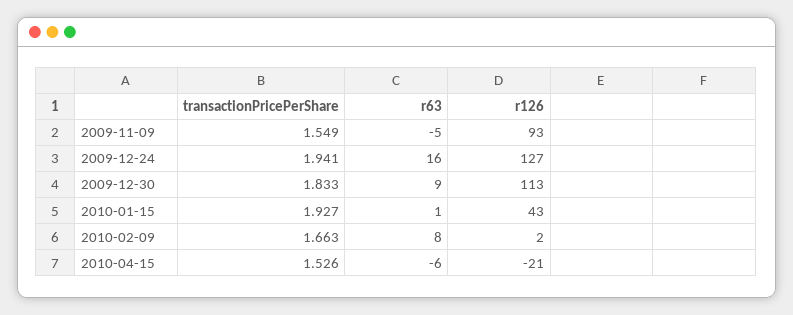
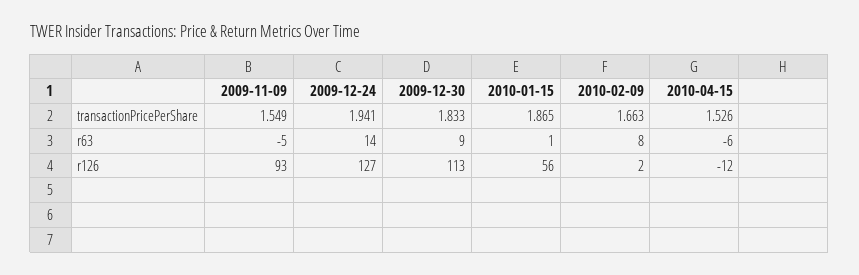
r63, 2009-12-24: 16 -> 14
transactionPricePerShare, 2010-01-15: 1.927 -> 1.865
r126, 2010-01-15: 43 -> 56
r126, 2010-04-15: -21 -> -12

